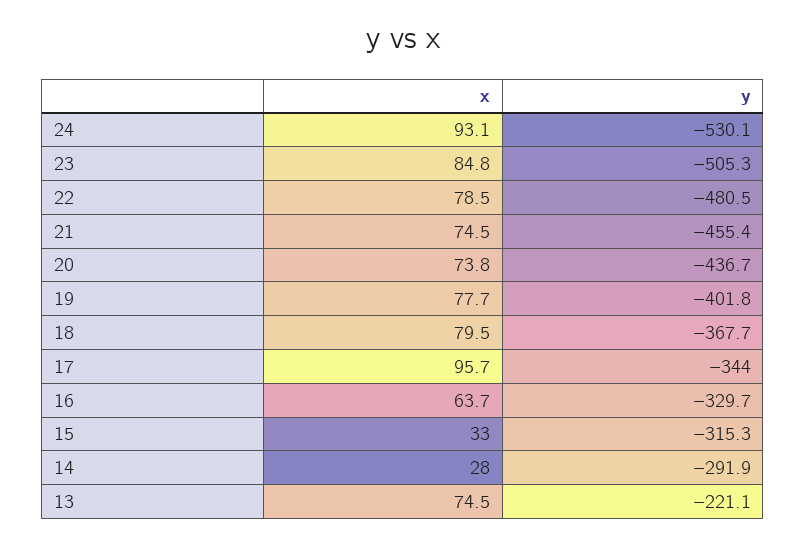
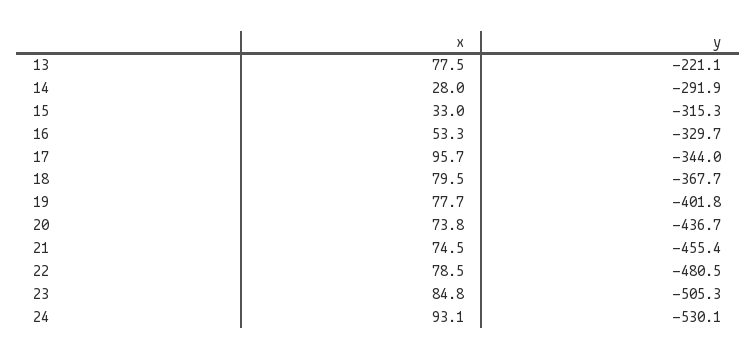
x, 16: 63.7 -> 53.3
x, 13: 74.5 -> 77.5

